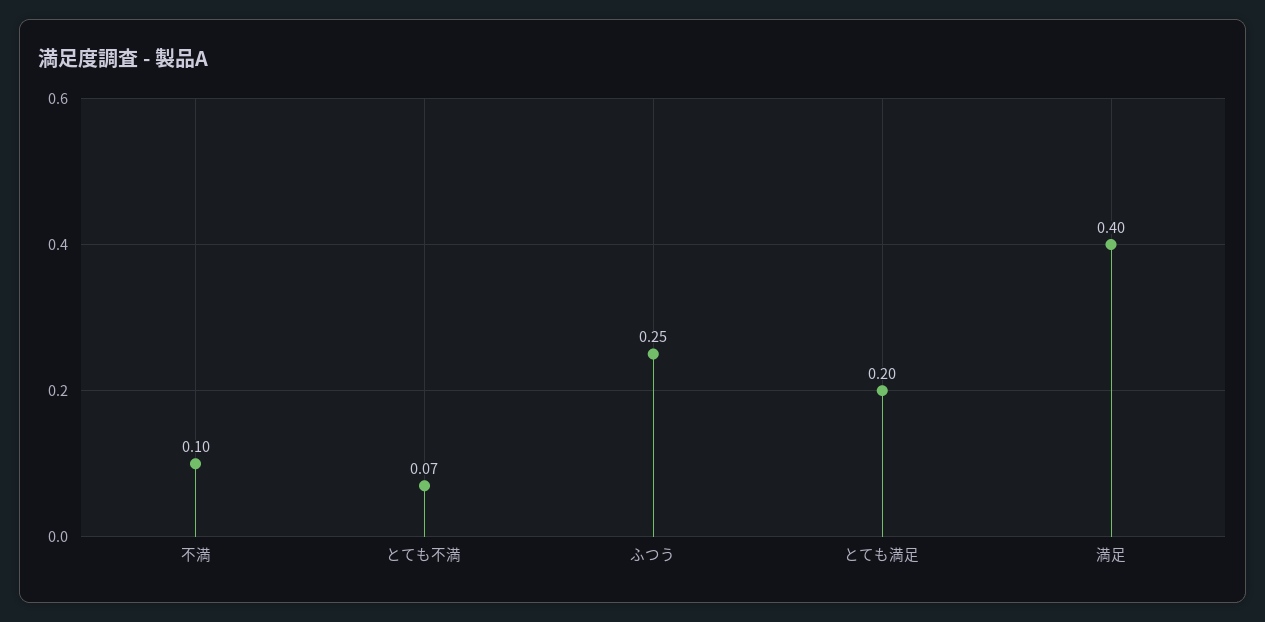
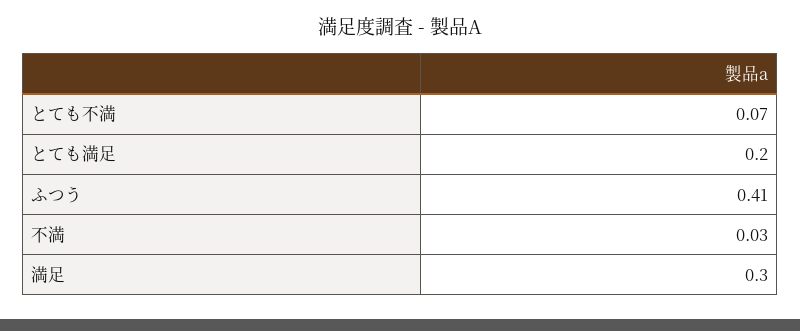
不満: 0.1 -> 0.03
ふつう: 0.25 -> 0.41
満足: 0.4 -> 0.3

